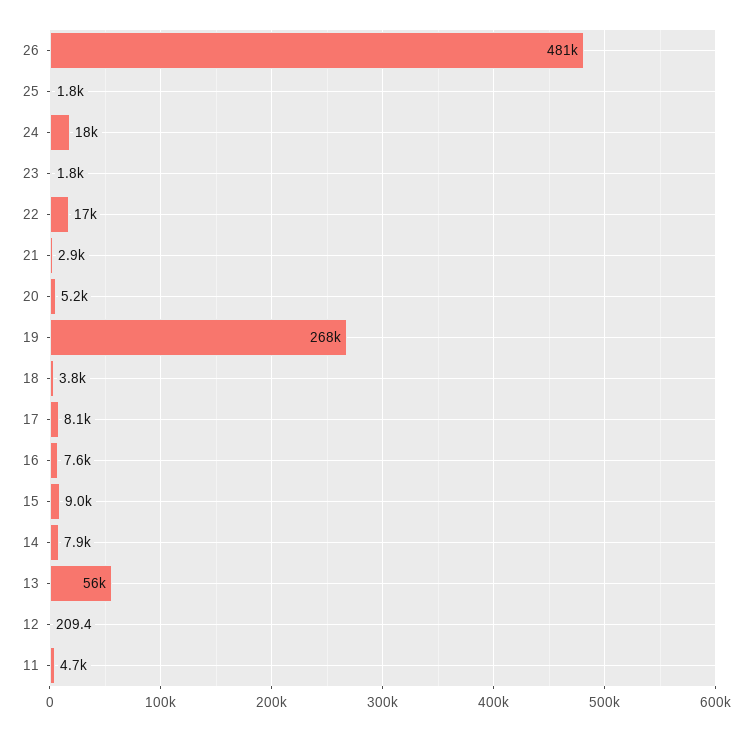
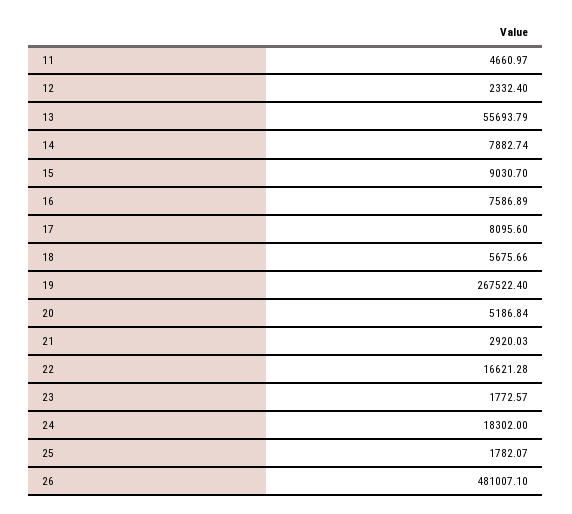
18: 3800 -> 5675.66
12: 209.4 -> 2332.4

